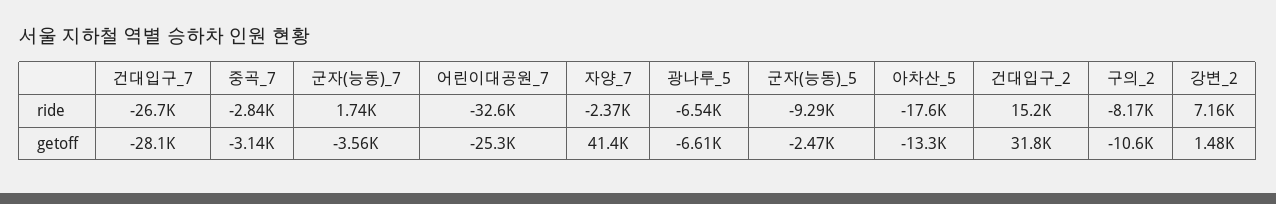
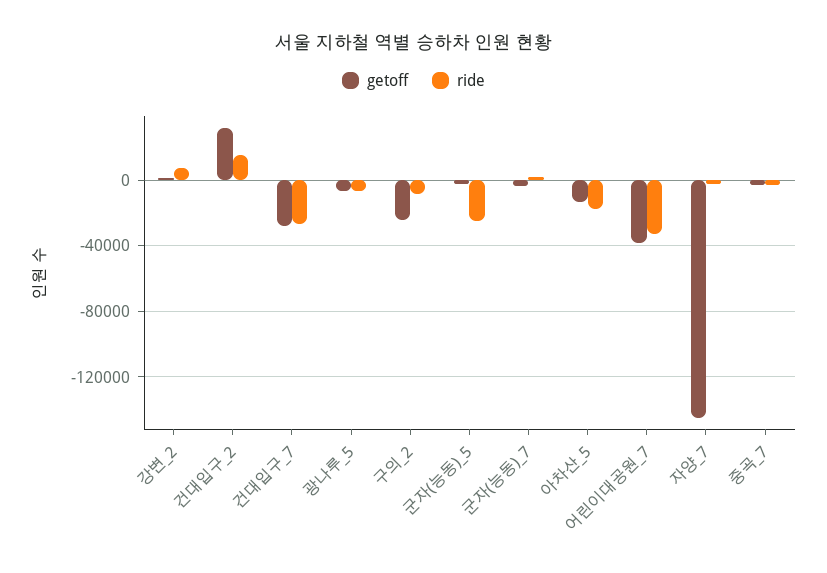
ride, 군자(능동)_5: -9290 -> -25000
getoff, 어린이대공원_7: -25300 -> -40000
getoff, 자양_7: 41400 -> -145000
getoff, 구의_2: -10600 -> -25000

